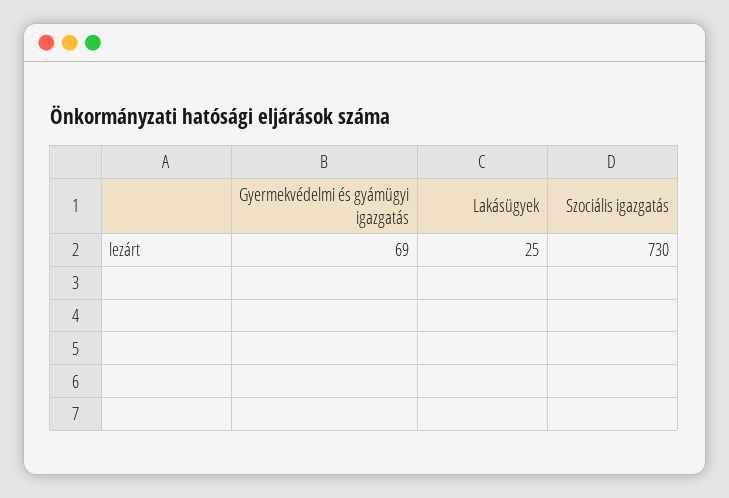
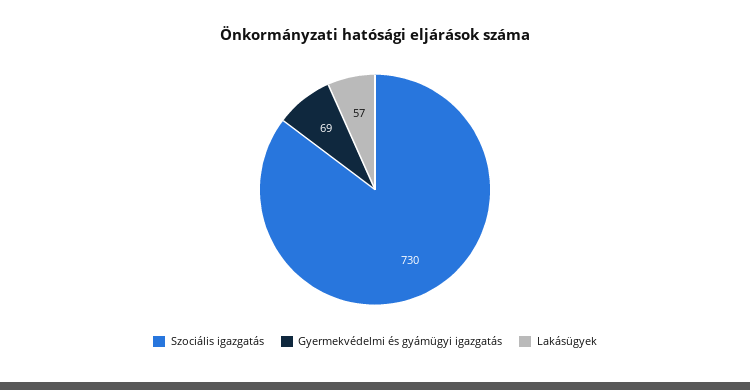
Lakásügyek: 25 -> 57

